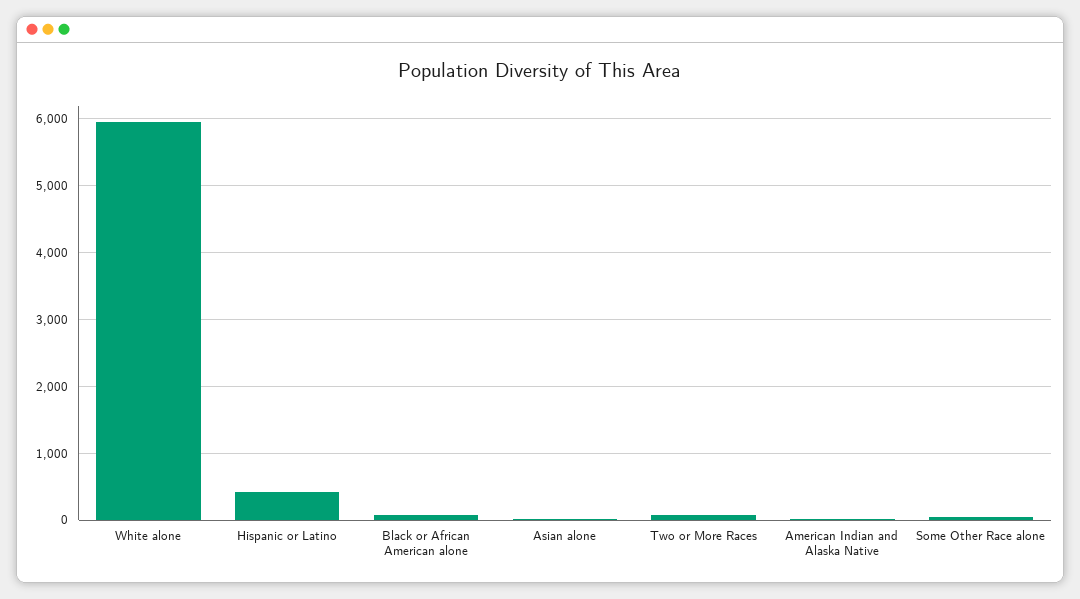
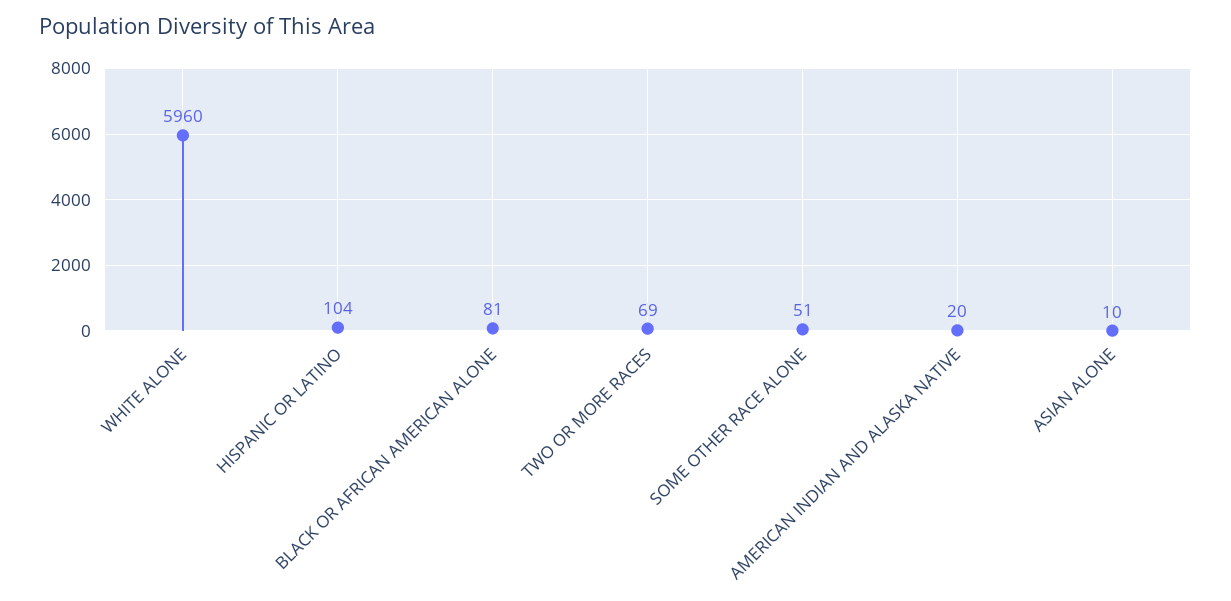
Hispanic or Latino: 400 -> 104

